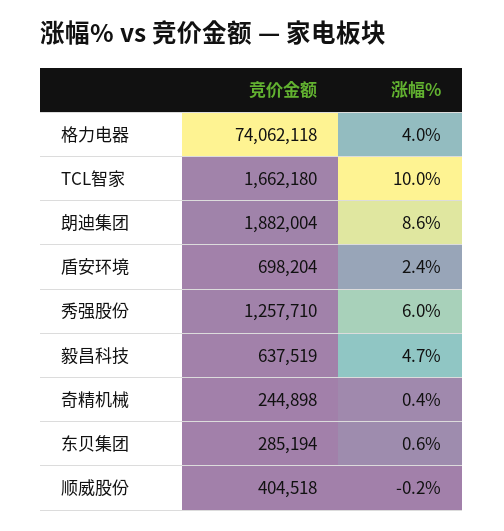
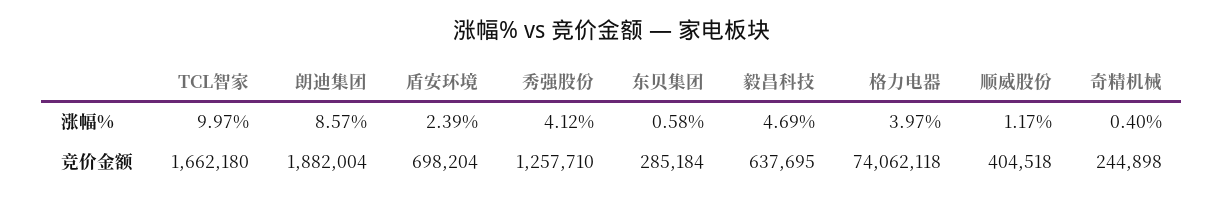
涨幅%, 秀强股份: 6 -> 4.12
竞价金额, 毅昌科技: 637519 -> 637695
竞价金额, 东贝集团: 285194 -> 285184
涨幅%, 顺威股份: -0.2 -> 1.17

